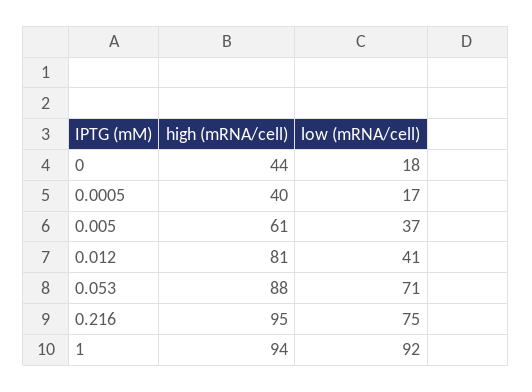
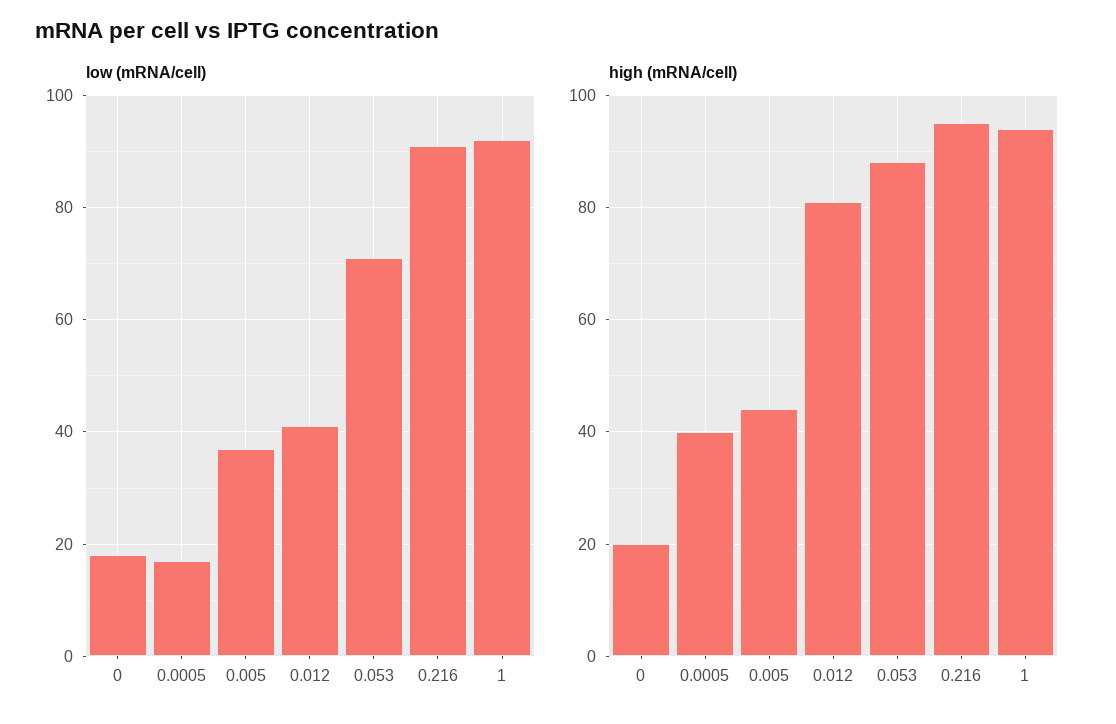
high (mRNA/cell), 0: 44 -> 20
high (mRNA/cell), 0.005: 61 -> 45
low (mRNA/cell), 0.216: 75 -> 90

